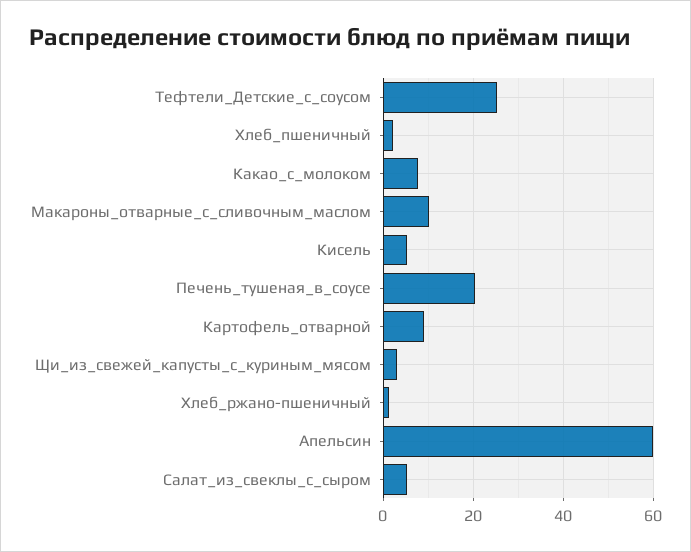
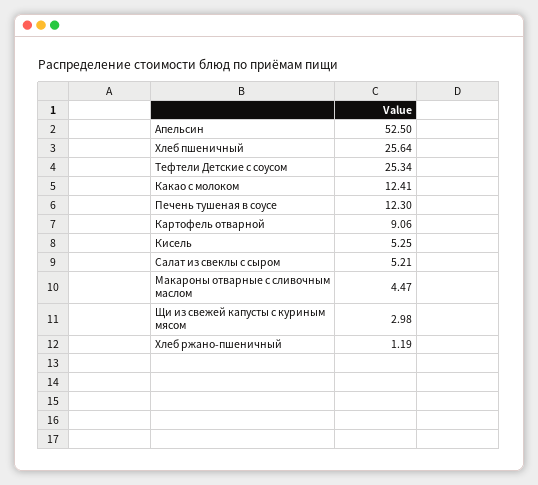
Хлеб_пшеничный: 2 -> 25.64
Какао_с_молоком: 8 -> 12.41
Макароны_отварные_с_сливочным_маслом: 10 -> 4.47
Печень_тушеная_в_соусе: 20 -> 12.3
Апельсин: 60 -> 52.5

